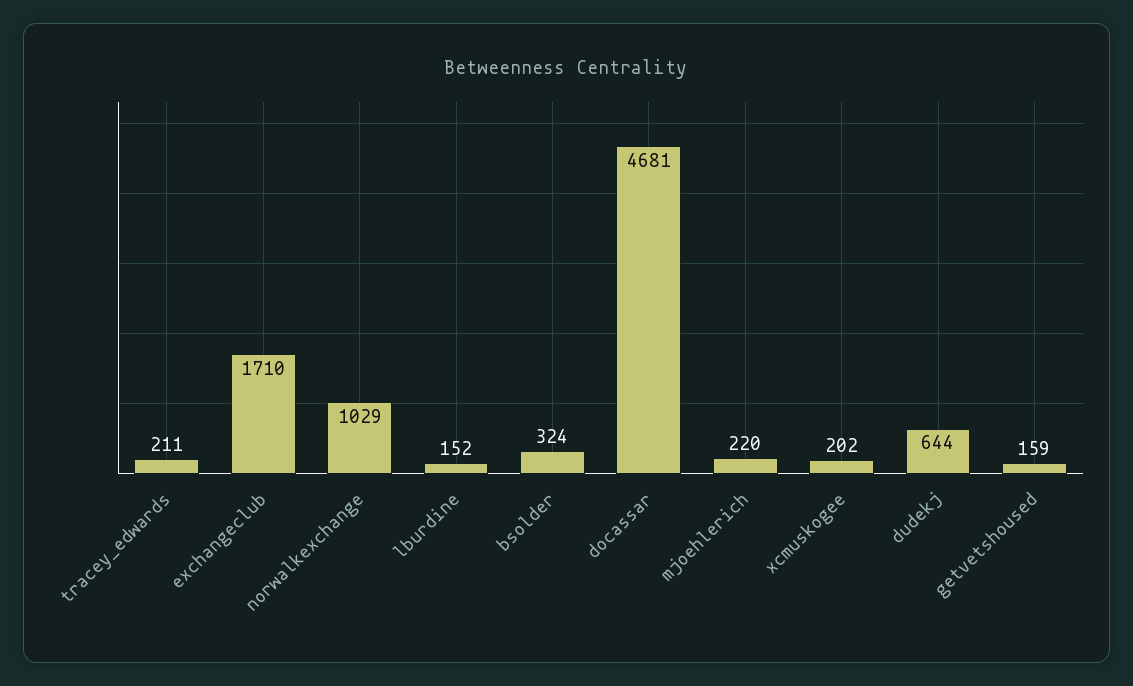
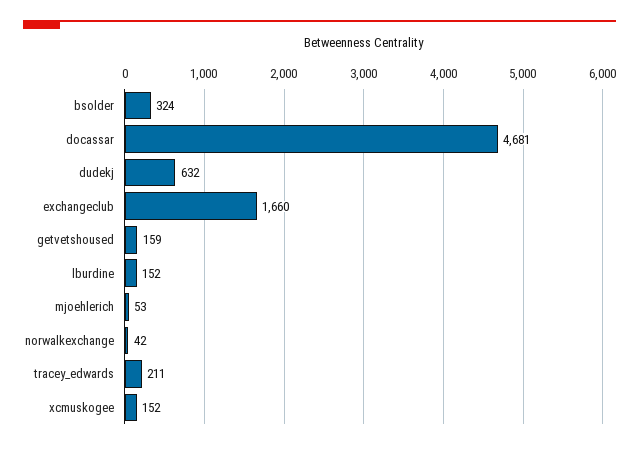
exchangeclub: 1710 -> 1660
norwalkexchange: 1029 -> 42
mjoehlerich: 220 -> 53
xcmuskogee: 202 -> 152
dudekj: 644 -> 632

